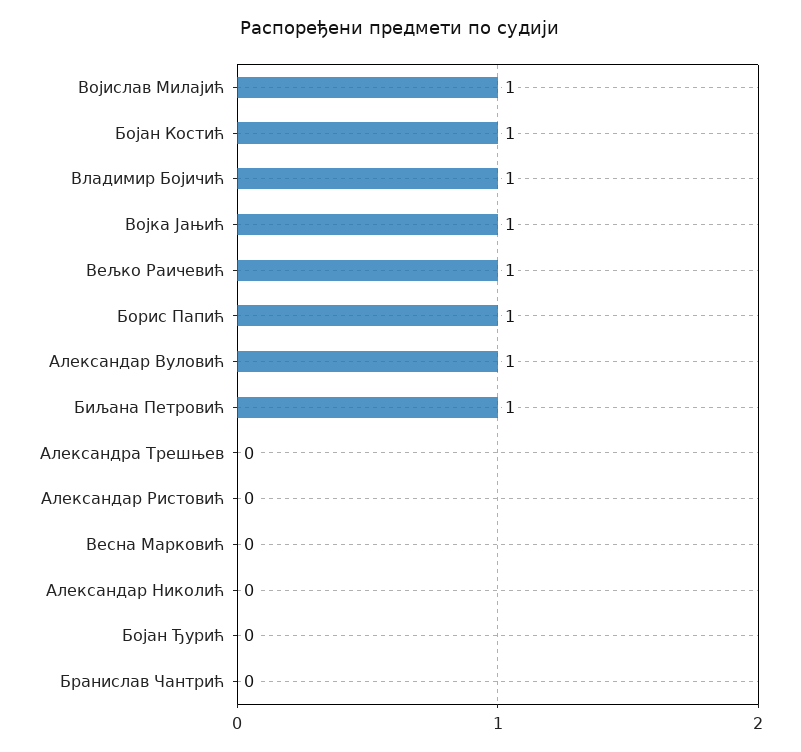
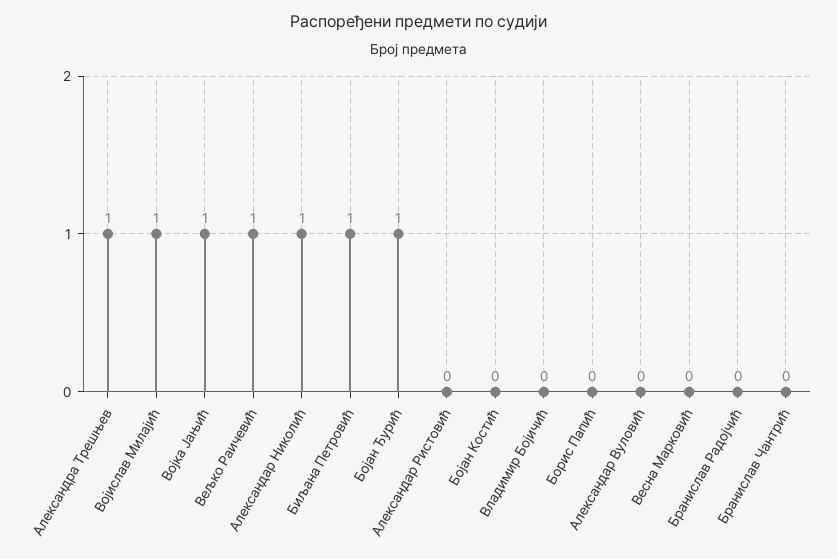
Бојан Костић: 1 -> 0
Владимир Бојичић: 1 -> 0
Борис Папић: 1 -> 0
Александар Вуловић: 1 -> 0
Александра Трешњев: 0 -> 1
Александар Николић: 0 -> 1
Бојан Ђурић: 0 -> 1
Бранислав Радојчић: none -> 0

